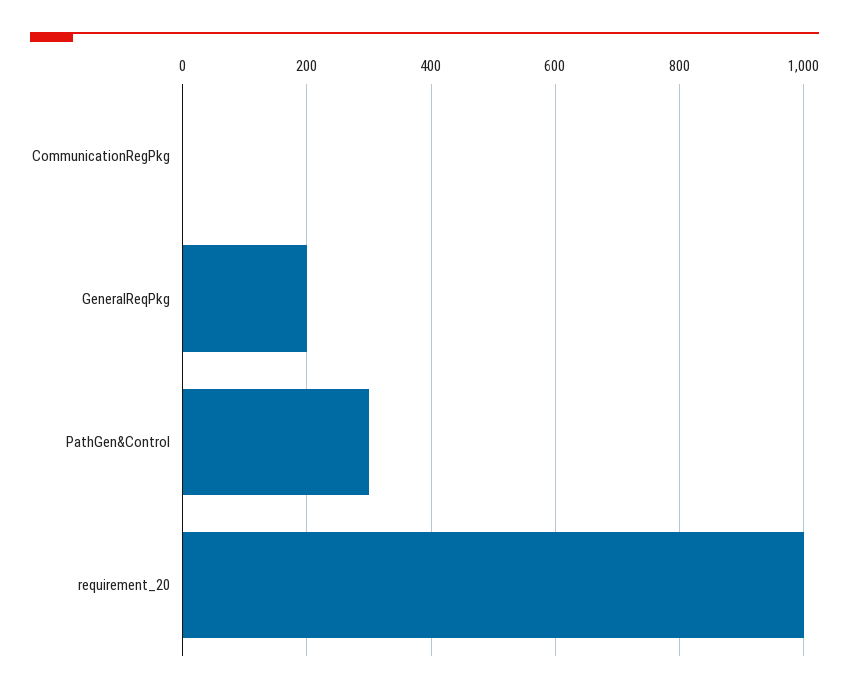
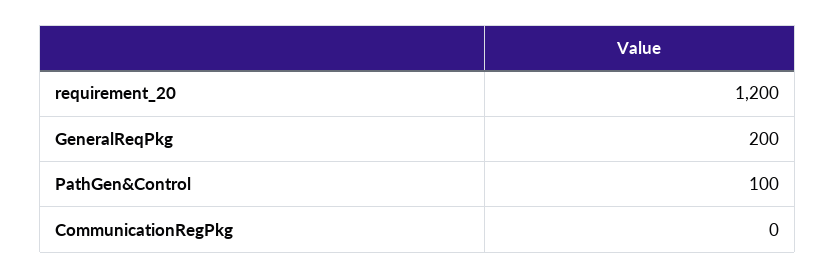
PathGen&Control: 300 -> 100
requirement_20: 1000 -> 1200

